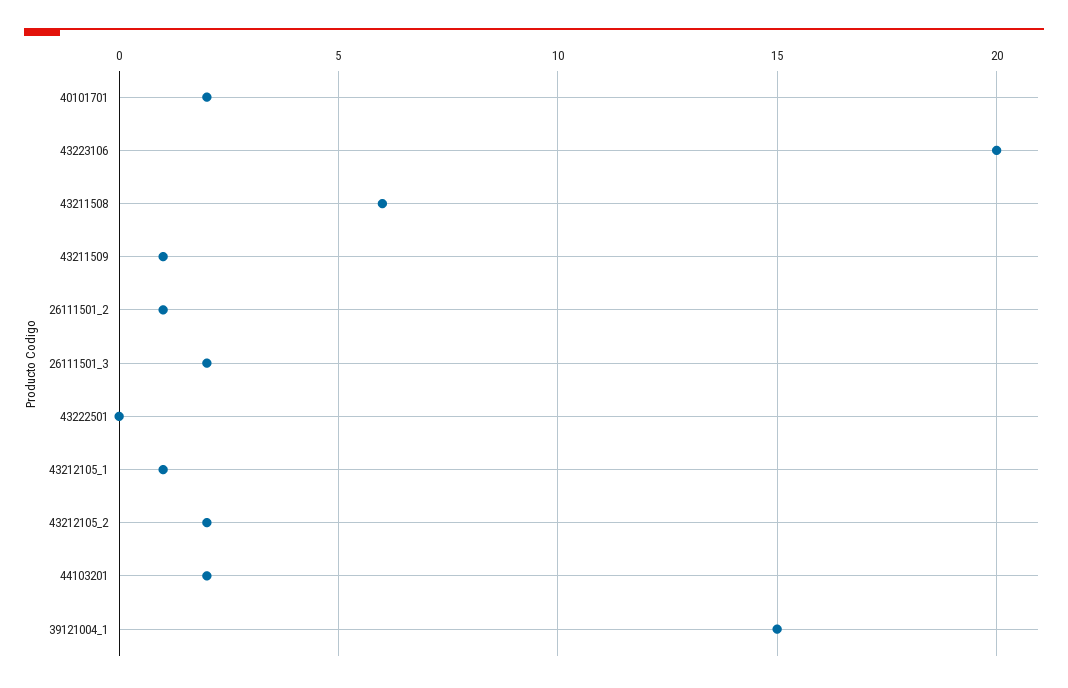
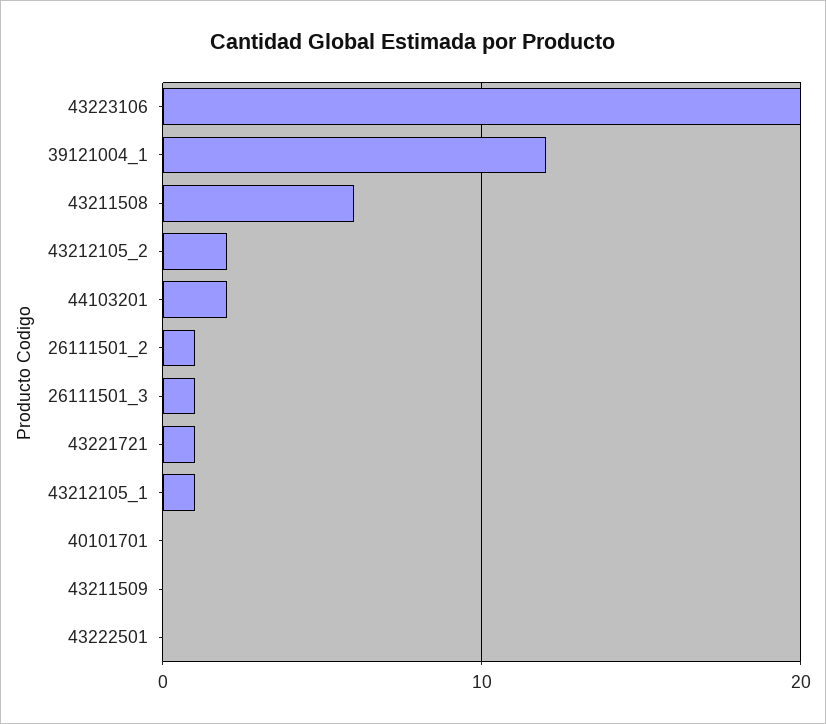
40101701: 2 -> 0
43211509: 1 -> 0
26111501_3: 2 -> 1
39121004_1: 15 -> 12
43221721: none -> 1

